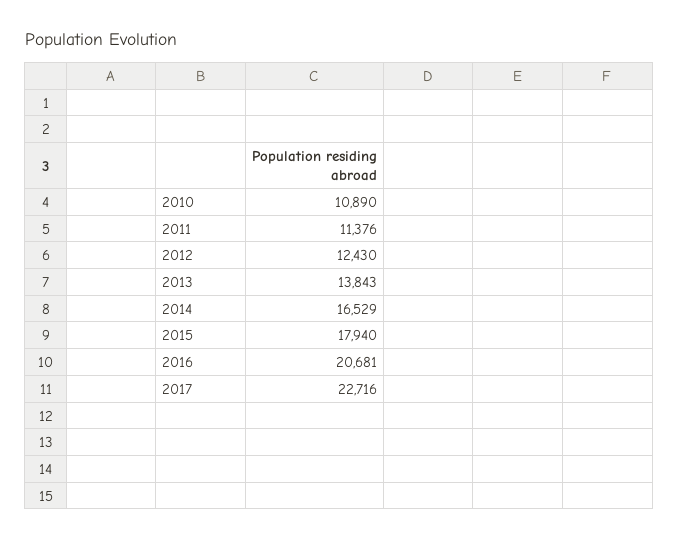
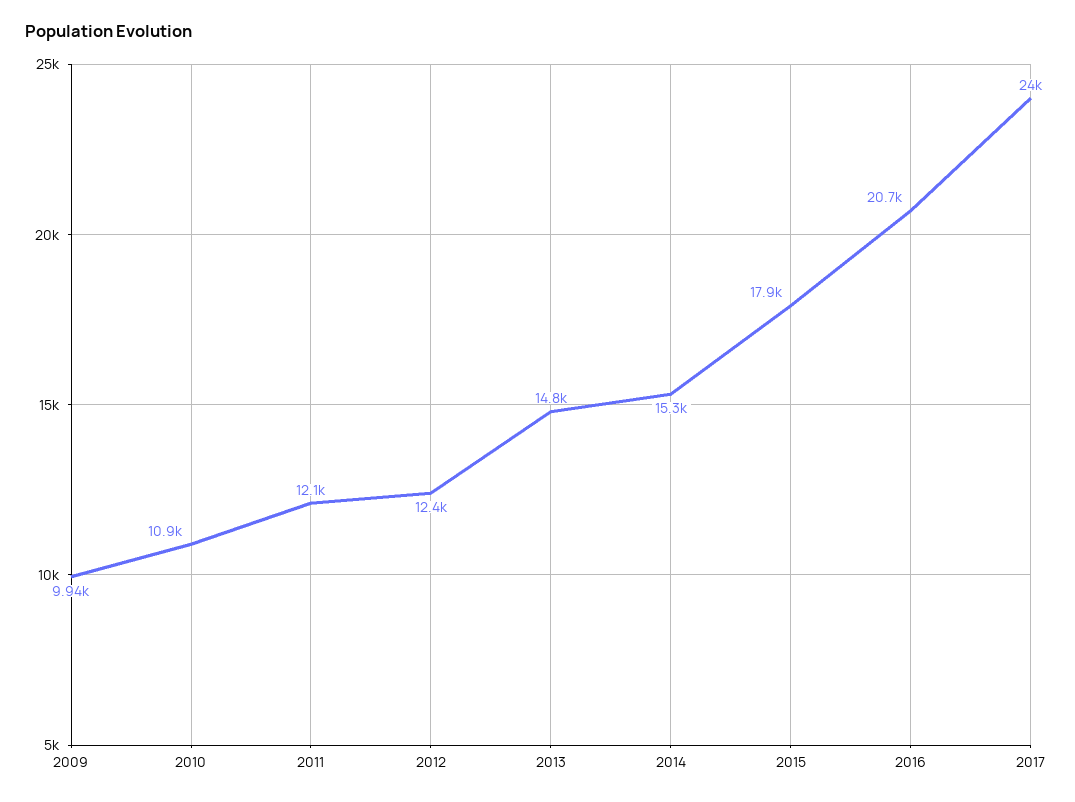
2011: 11376 -> 12100
2013: 13843 -> 14800
2014: 16529 -> 15300
2017: 22716 -> 24000
2009: none -> 9940

